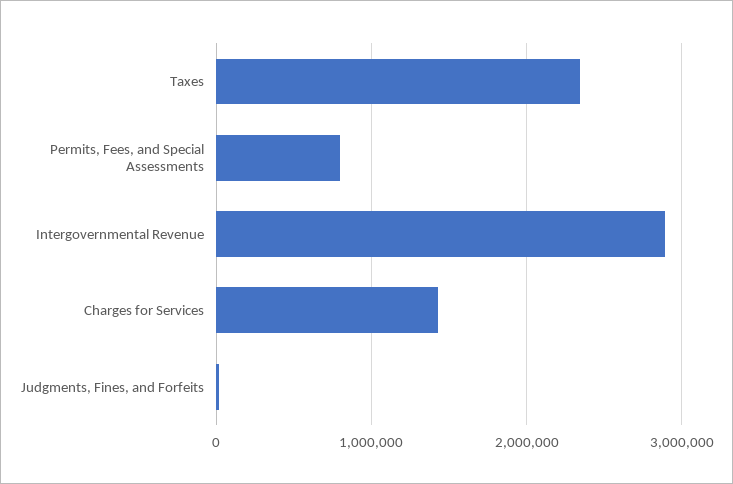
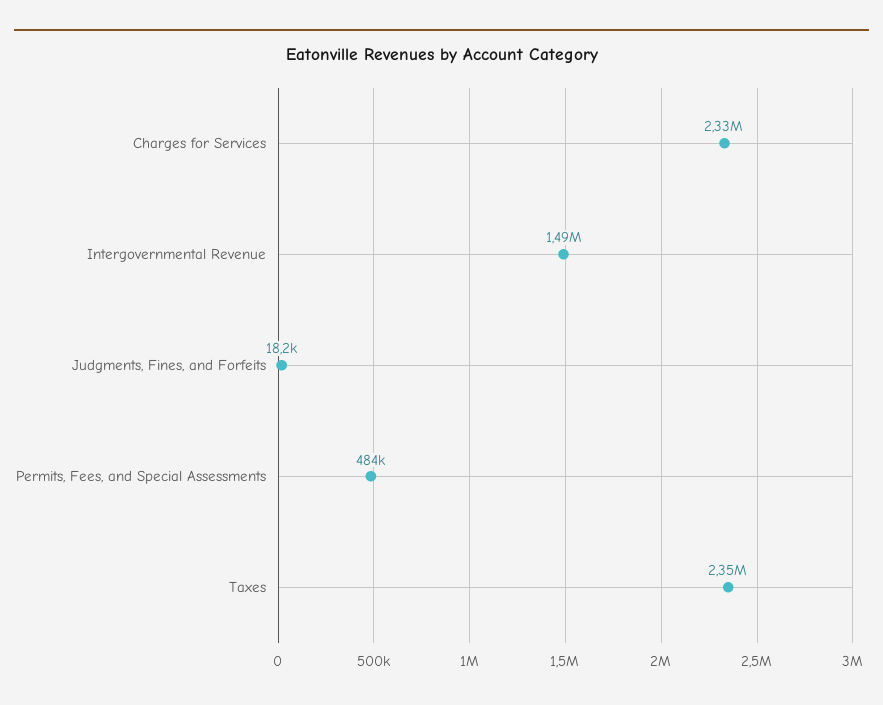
Permits, Fees, and Special Assessments: 800000 -> 484000
Intergovernmental Revenue: 2900000 -> 1490000
Charges for Services: 1400000 -> 2330000

